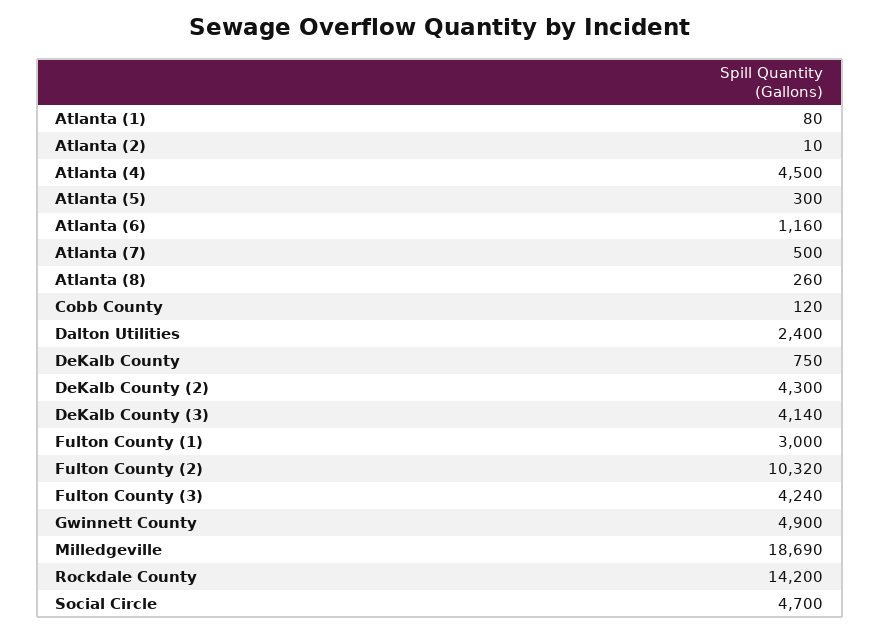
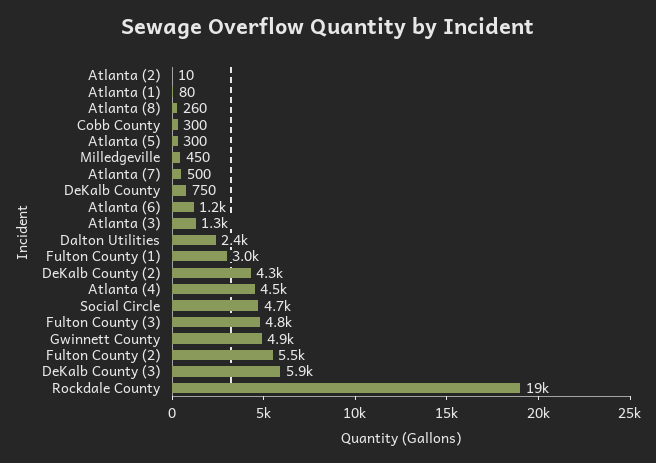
Cobb County: 120 -> 300
DeKalb County (3): 4140 -> 5900
Fulton County (2): 10320 -> 5500
Fulton County (3): 4240 -> 4800
Milledgeville: 18690 -> 450
Rockdale County: 14200 -> 19000
Atlanta (3): none -> 1300

